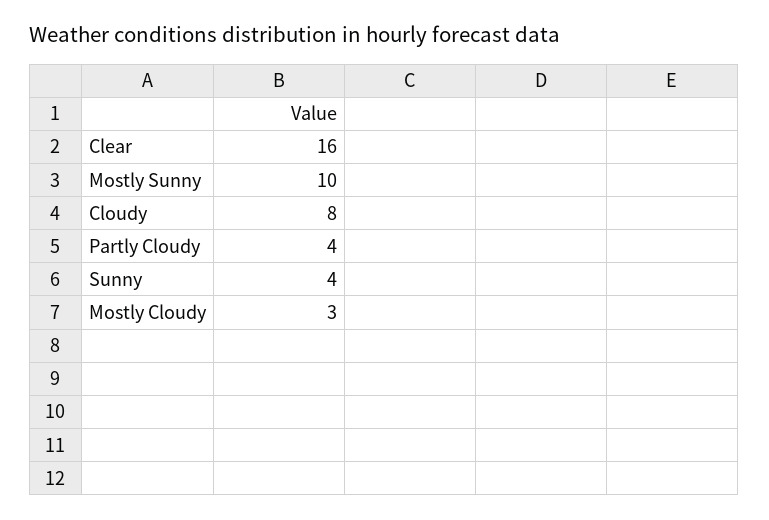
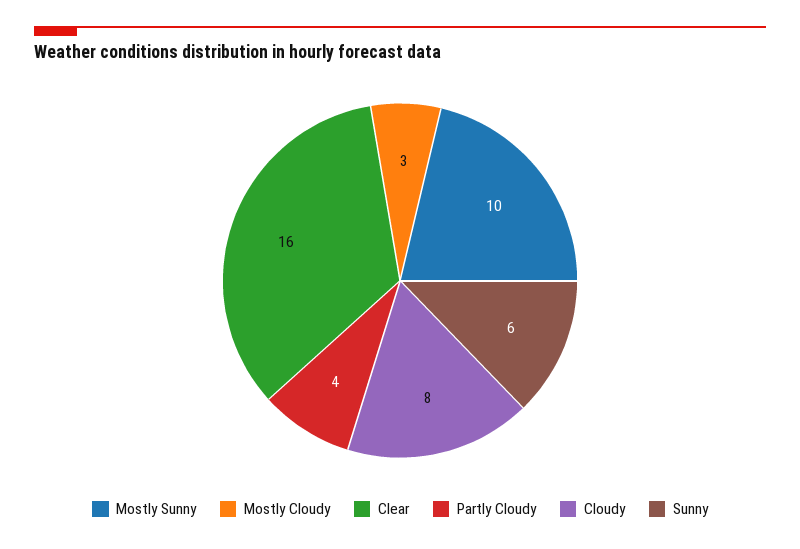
Sunny: 4 -> 6

